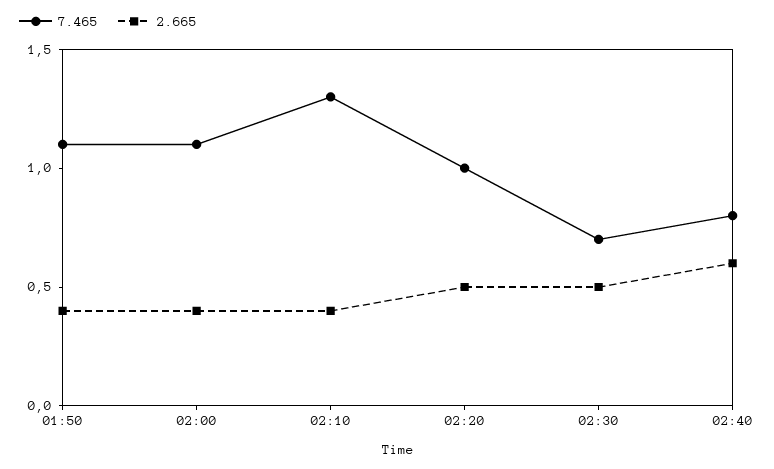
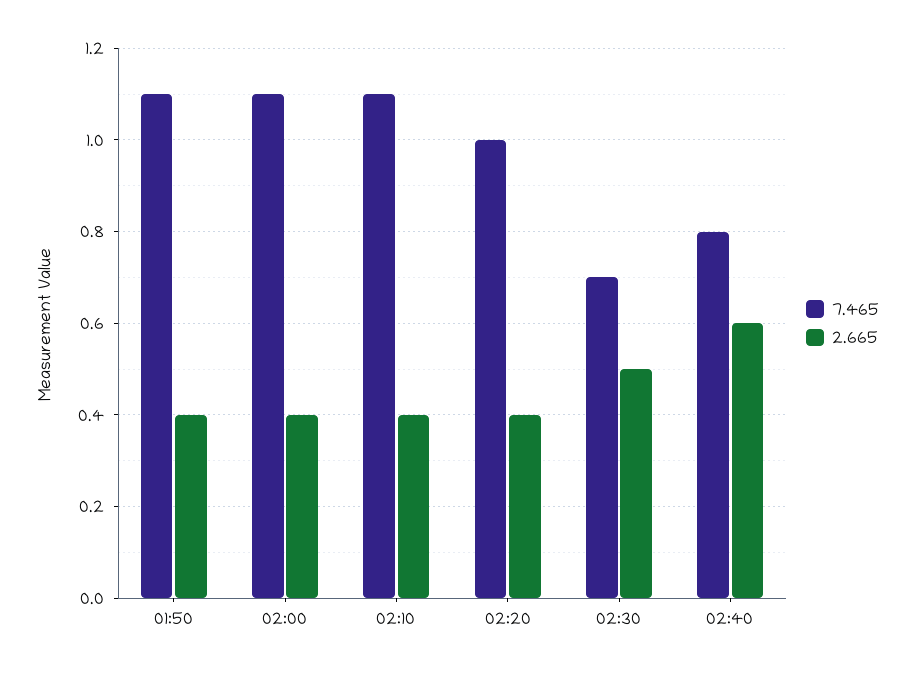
7.465, 02:10: 1.3 -> 1.1
2.665, 02:20: 0.5 -> 0.4

